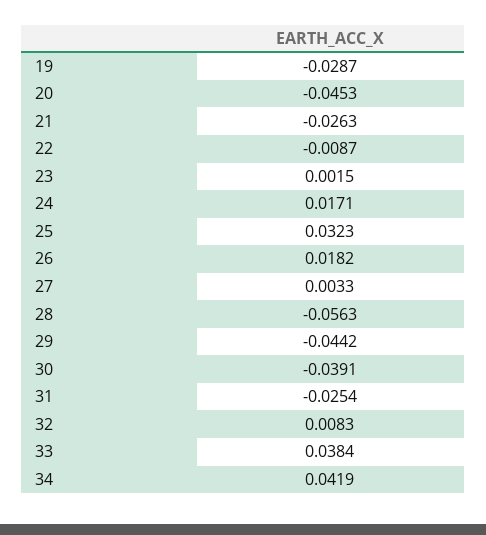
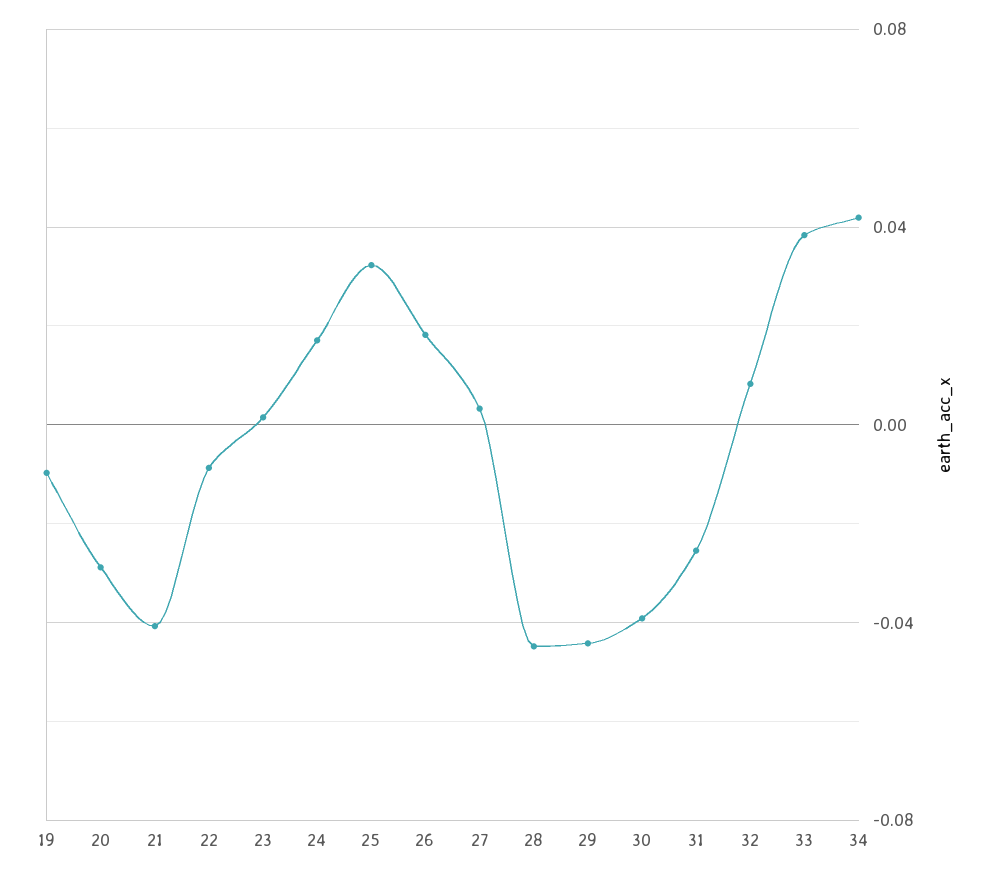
19: -0.0287 -> -0.01
20: -0.0453 -> -0.03
21: -0.0263 -> -0.04
28: -0.0563 -> -0.045

